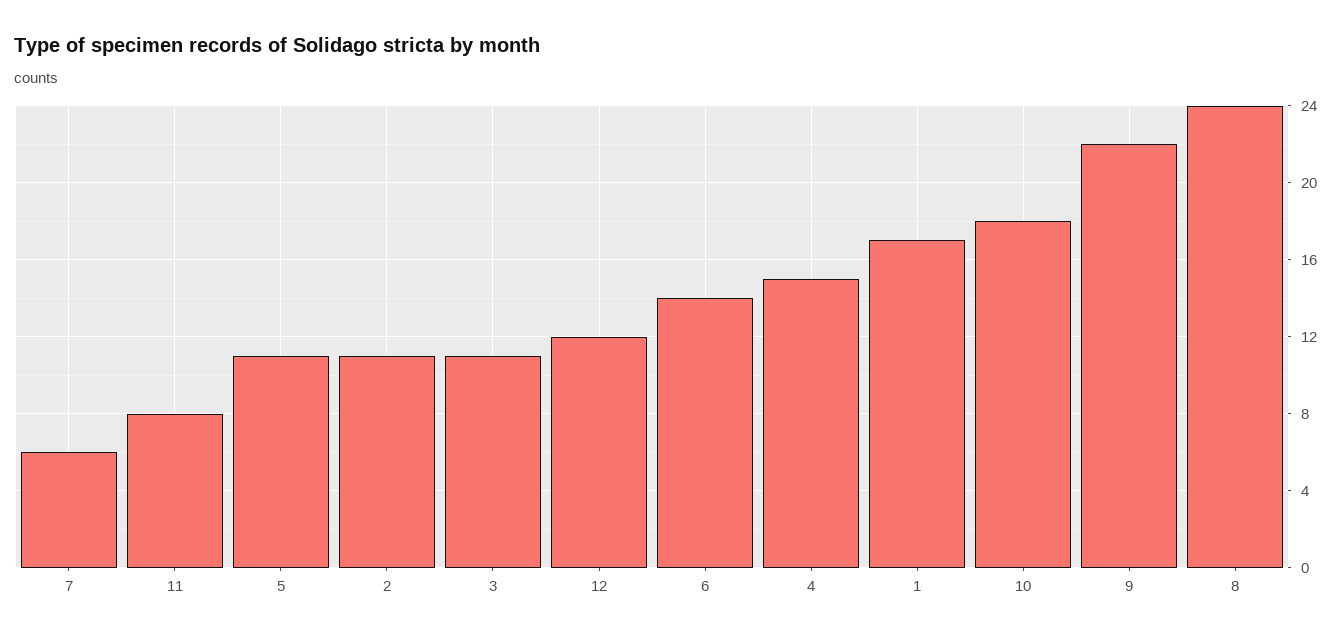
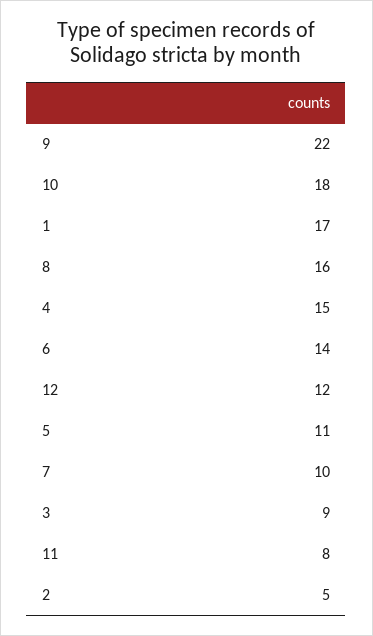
7: 6 -> 10
2: 11 -> 5
3: 11 -> 9
8: 24 -> 16

